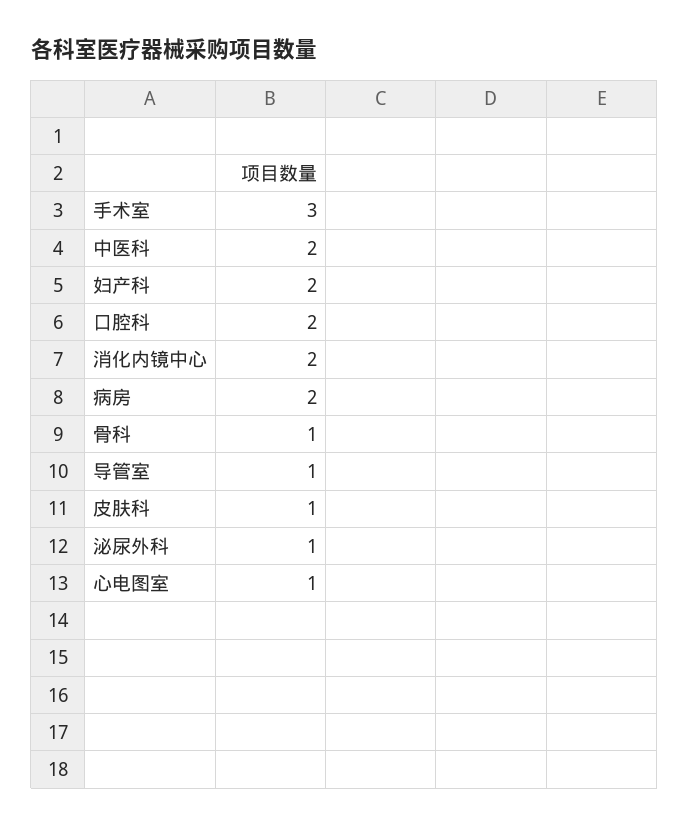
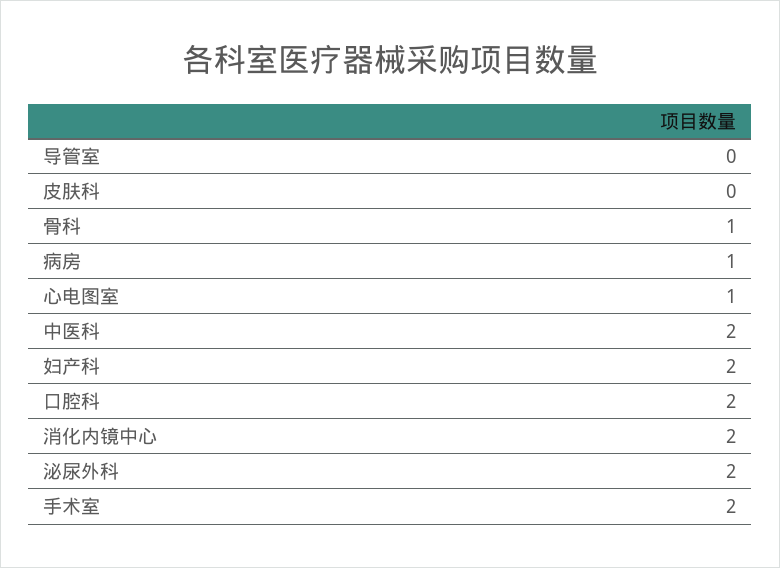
手术室: 3 -> 2
病房: 2 -> 1
导管室: 1 -> 0
皮肤科: 1 -> 0
泌尿外科: 1 -> 2

